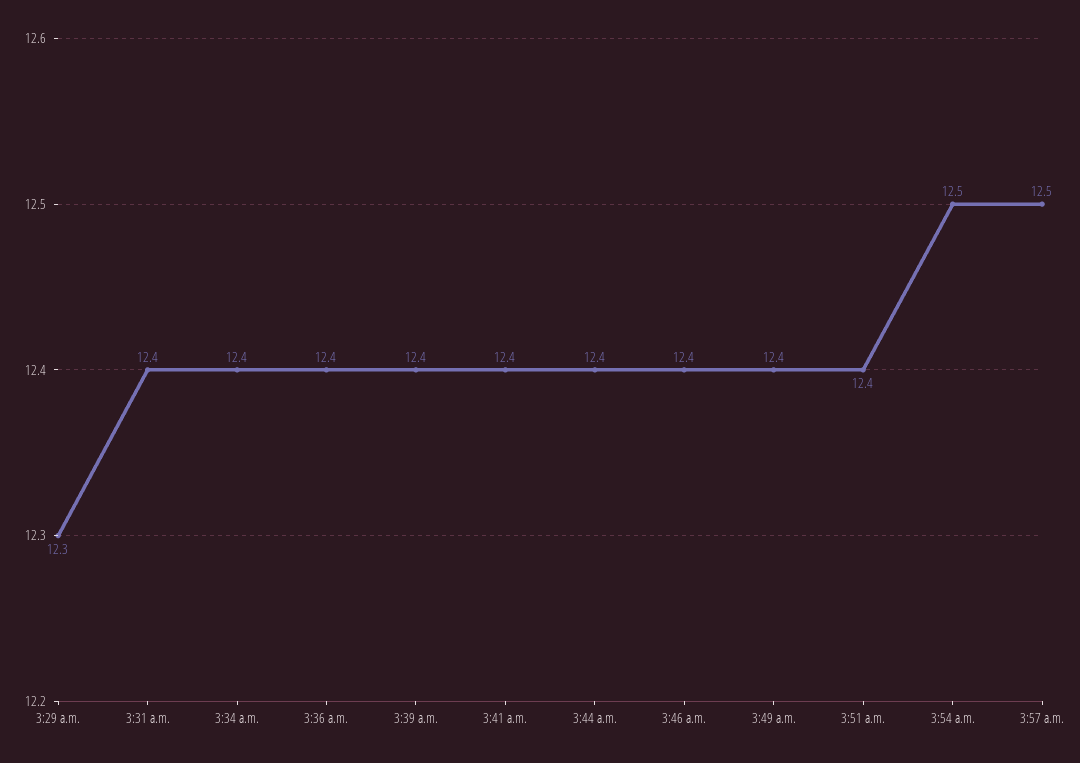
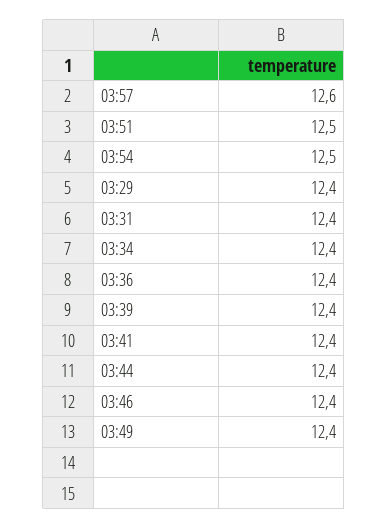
3:29 a.m.: 12.3 -> 12.4
3:51 a.m.: 12.4 -> 12.5
3:57 a.m.: 12.5 -> 12.6

